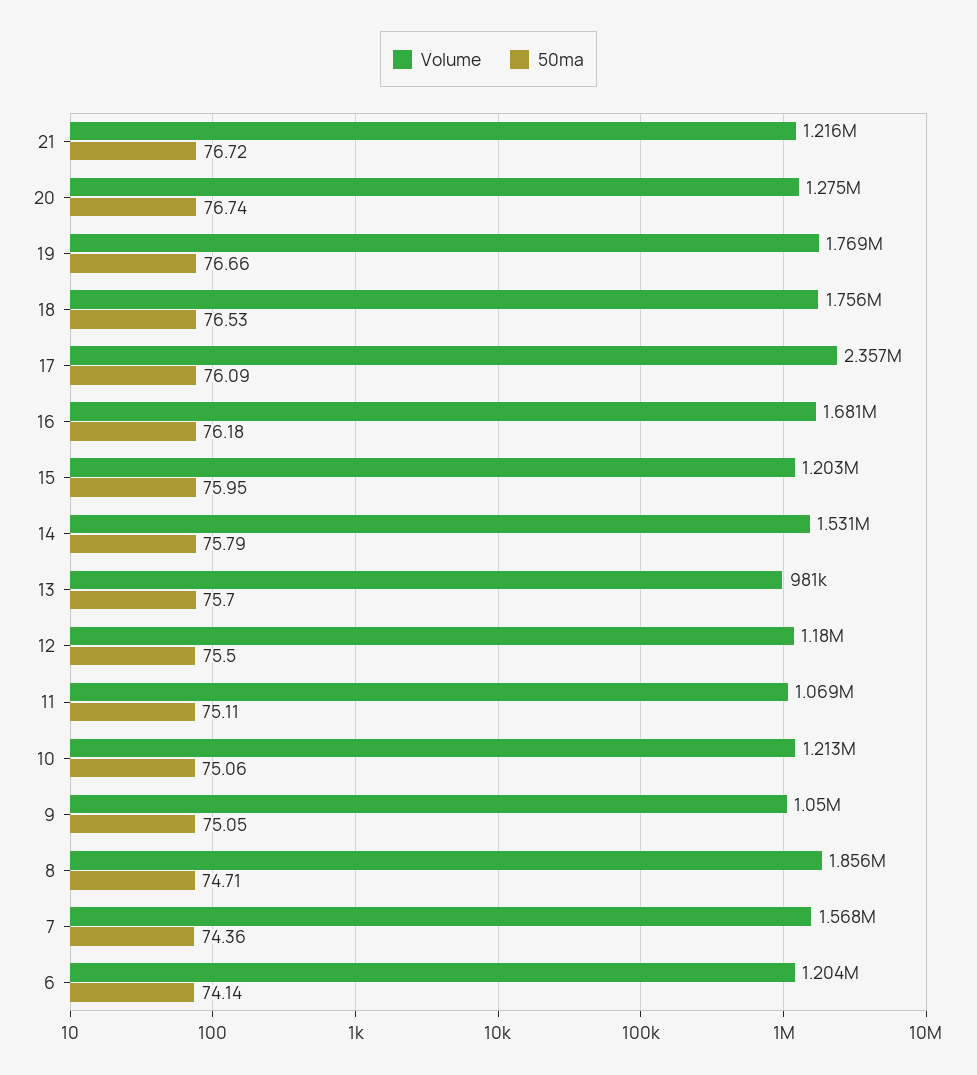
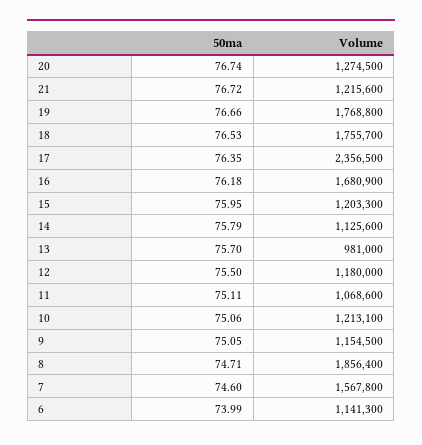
50ma, 17: 76.09 -> 76.35
Volume, 14: 1531000 -> 1125600
Volume, 9: 1050000 -> 1154500
50ma, 7: 74.36 -> 74.6
Volume, 6: 1204000 -> 1141300
50ma, 6: 74.14 -> 73.99

